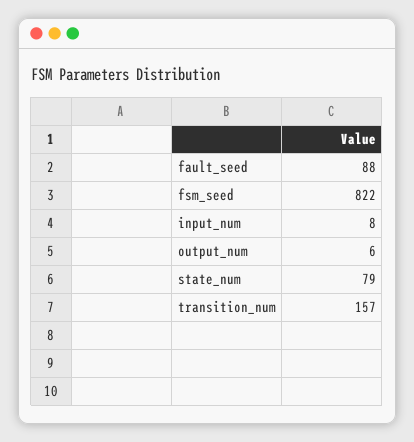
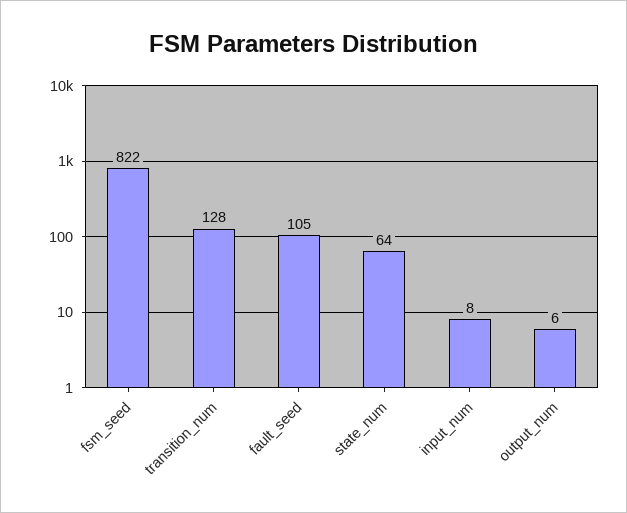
fault_seed: 88 -> 105
state_num: 79 -> 64
transition_num: 157 -> 128

